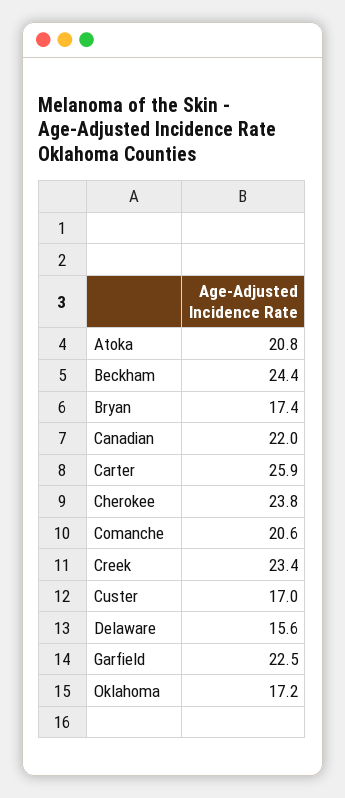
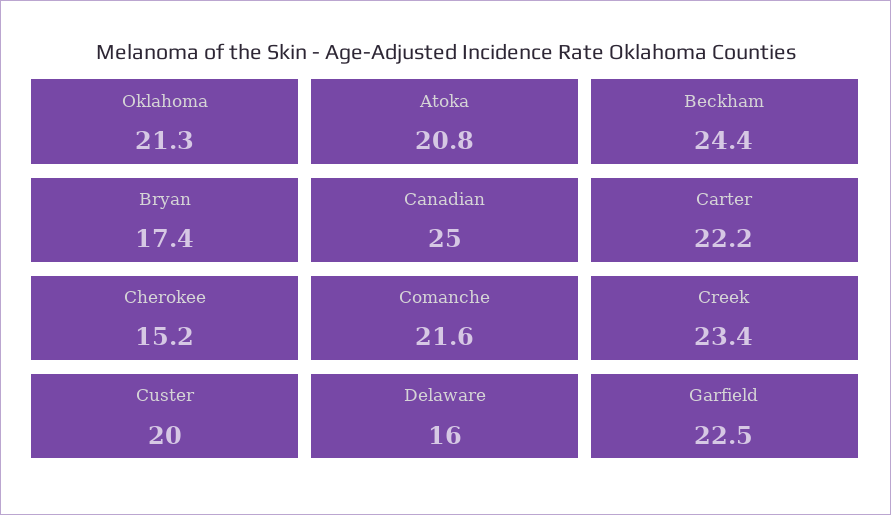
Canadian: 22 -> 25
Carter: 25.9 -> 22.2
Cherokee: 23.8 -> 15.2
Comanche: 20.6 -> 21.6
Custer: 17 -> 20
Delaware: 15.6 -> 16
Oklahoma: 17.2 -> 21.3

